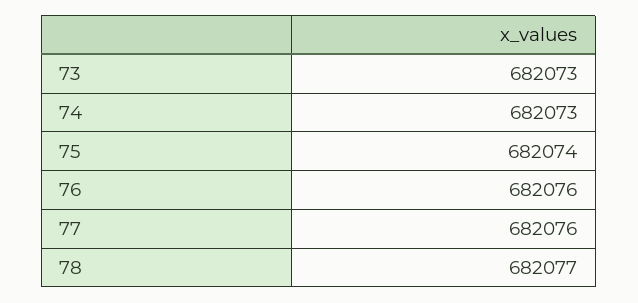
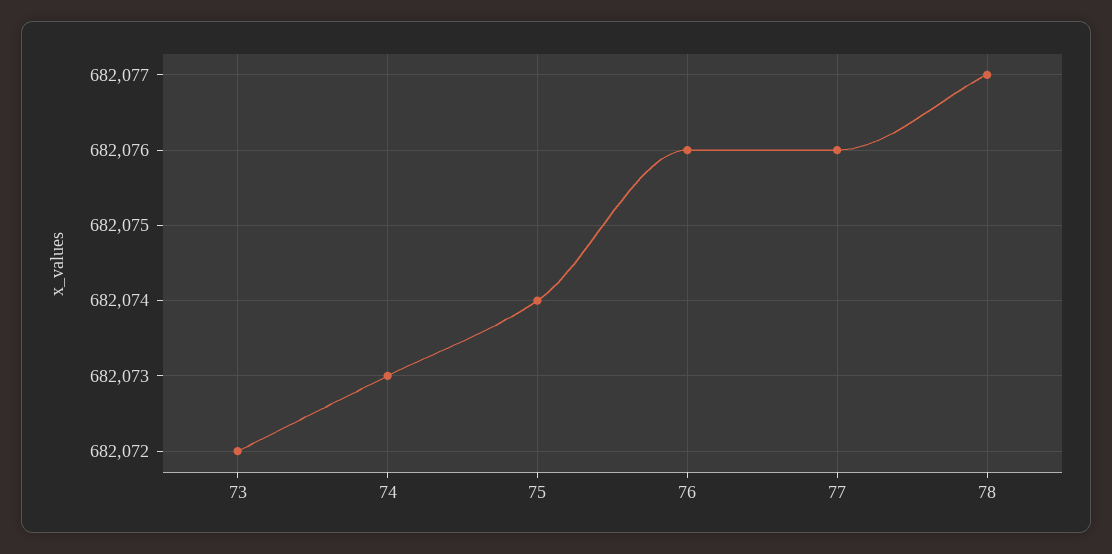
73: 682073 -> 682072

